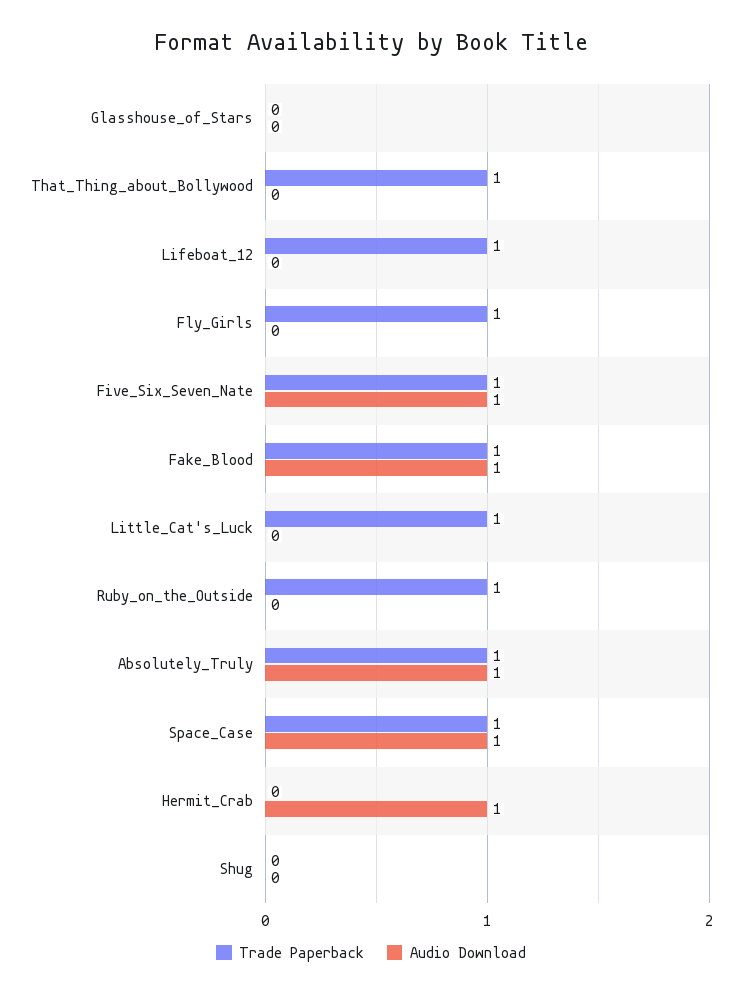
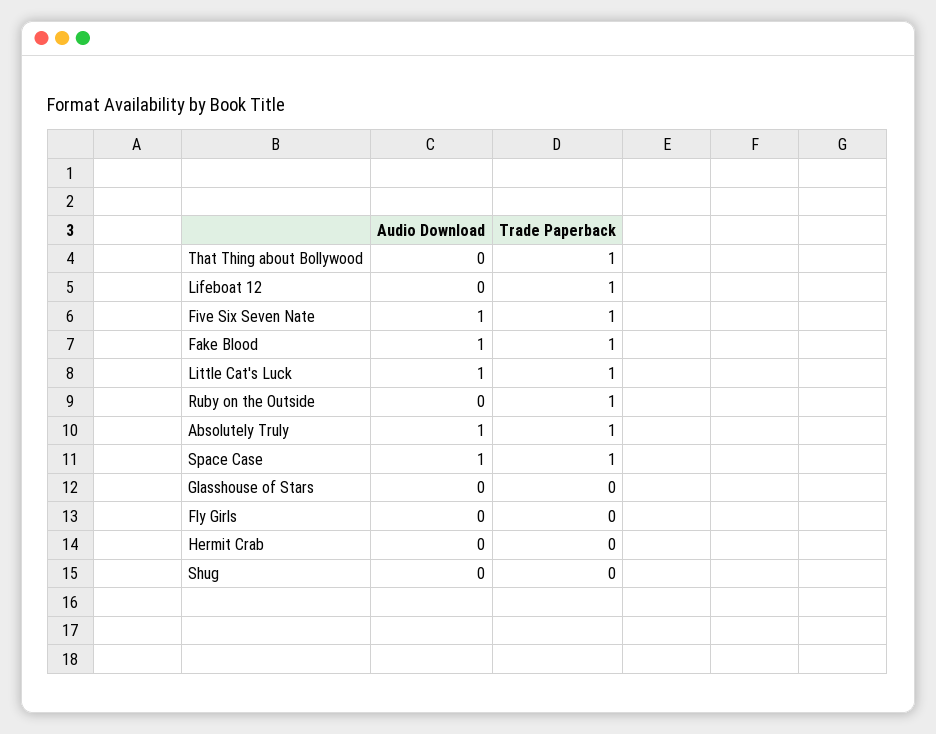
Trade Paperback, Fly_Girls: 1 -> 0
Audio Download, Little_Cat's_Luck: 0 -> 1
Audio Download, Hermit_Crab: 1 -> 0

